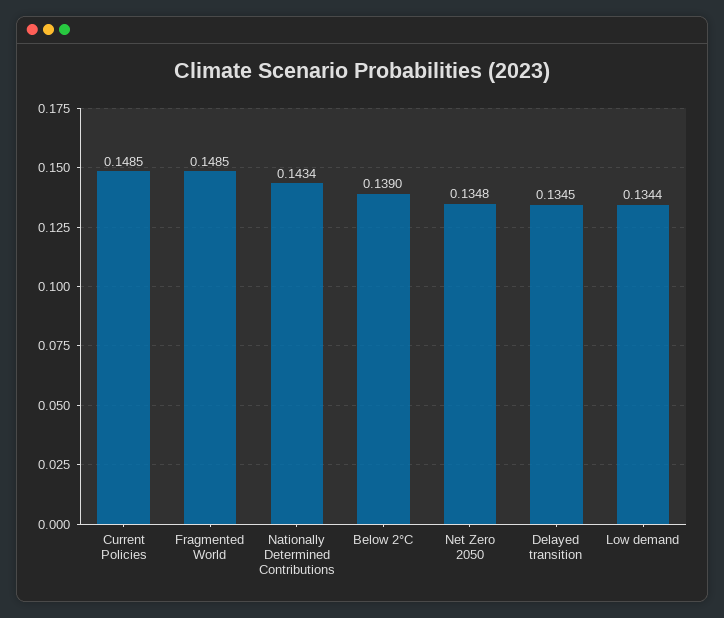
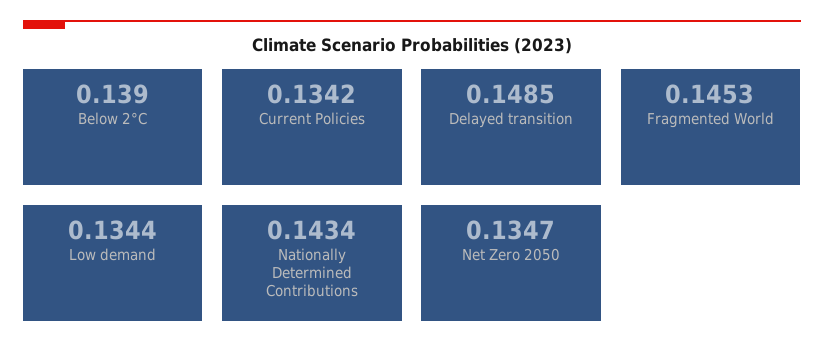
Current Policies: 0.1485 -> 0.1342
Fragmented World: 0.1485 -> 0.1453
Net Zero 2050: 0.1348 -> 0.1347
Delayed transition: 0.1345 -> 0.1485

